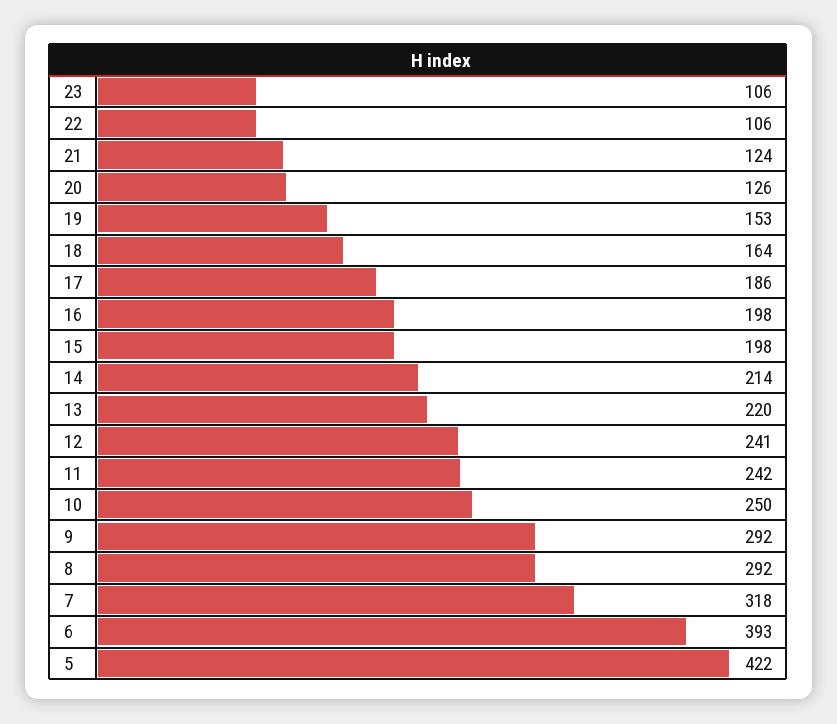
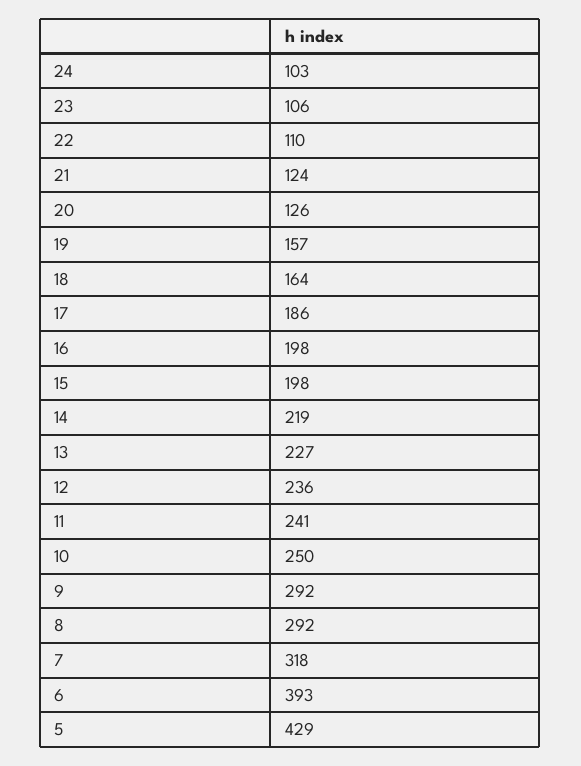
22: 106 -> 110
19: 153 -> 157
14: 214 -> 219
13: 220 -> 227
12: 241 -> 236
11: 242 -> 241
5: 422 -> 429
24: none -> 103

